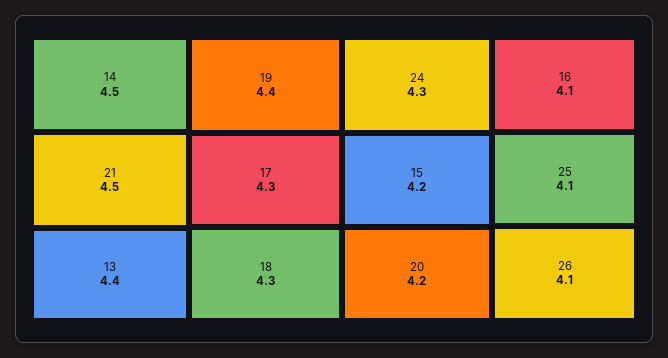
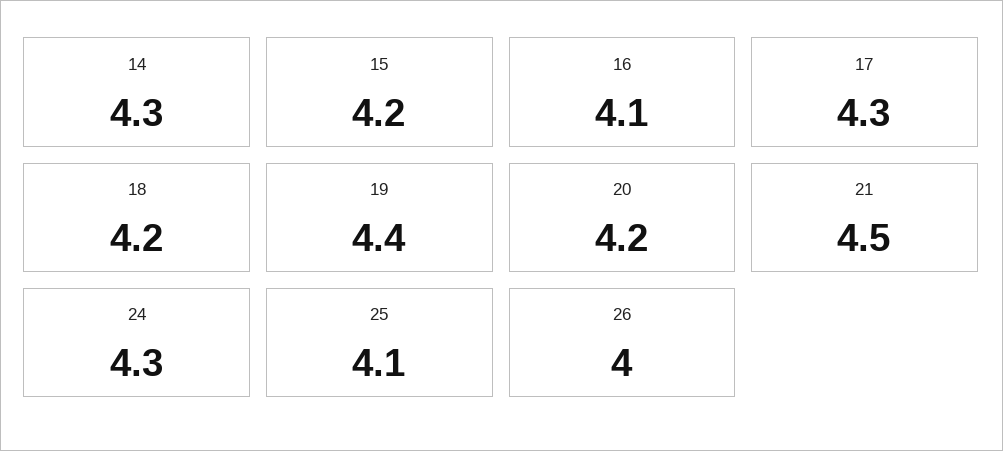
14: 4.5 -> 4.3
13: 4.4 -> none
18: 4.3 -> 4.2
26: 4.1 -> 4

